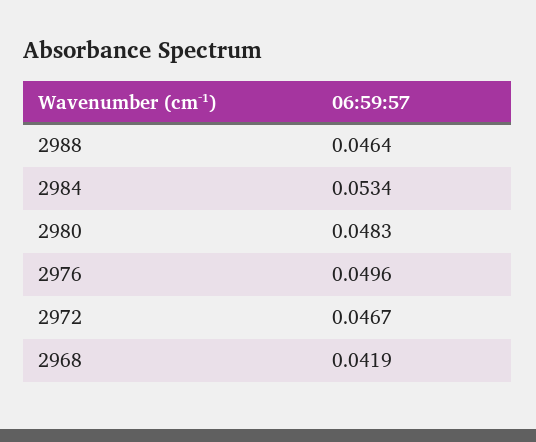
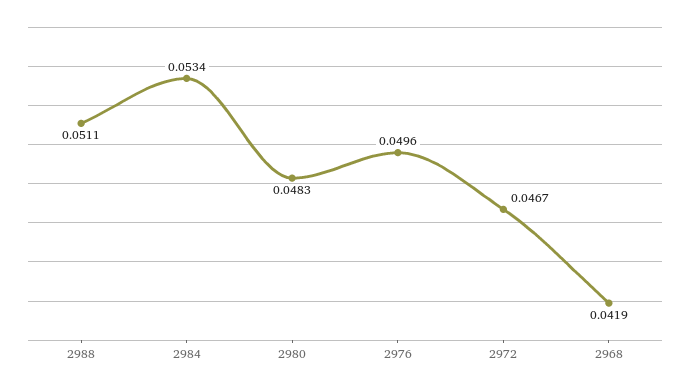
2988: 0.0464 -> 0.0511

